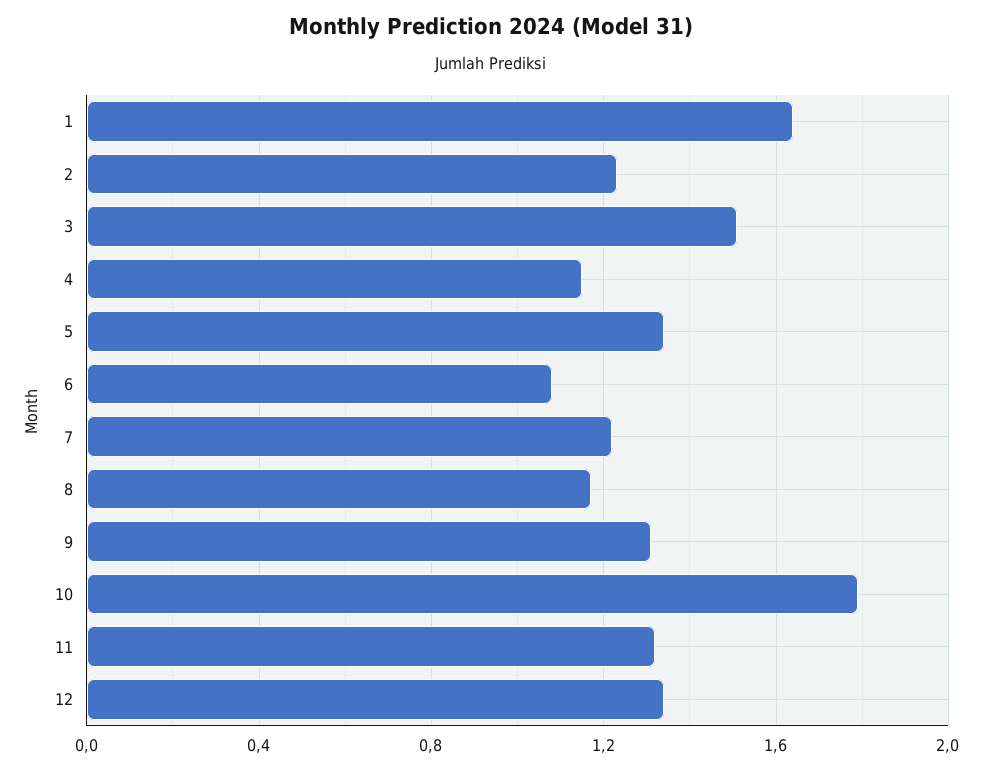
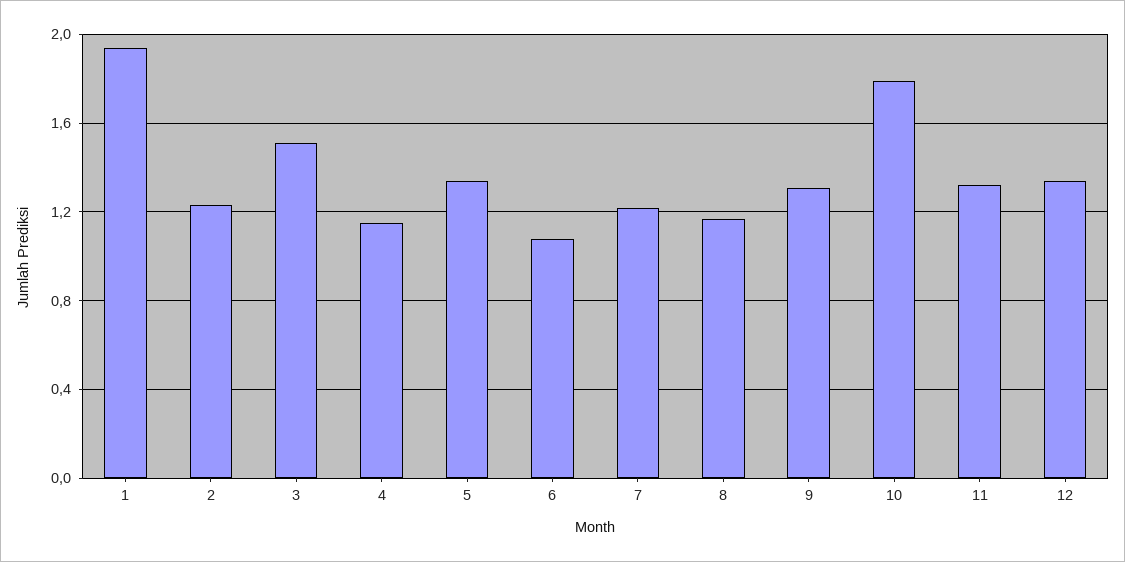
1: 1.65 -> 1.95

